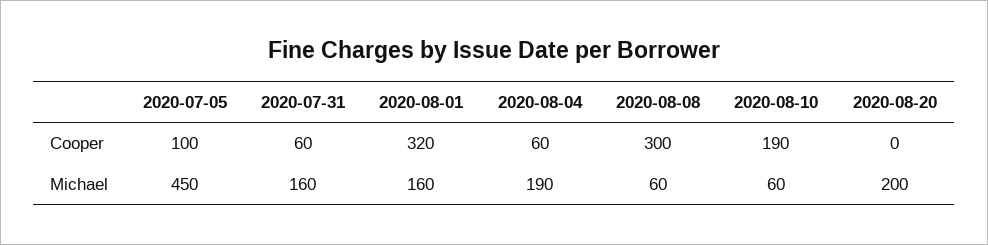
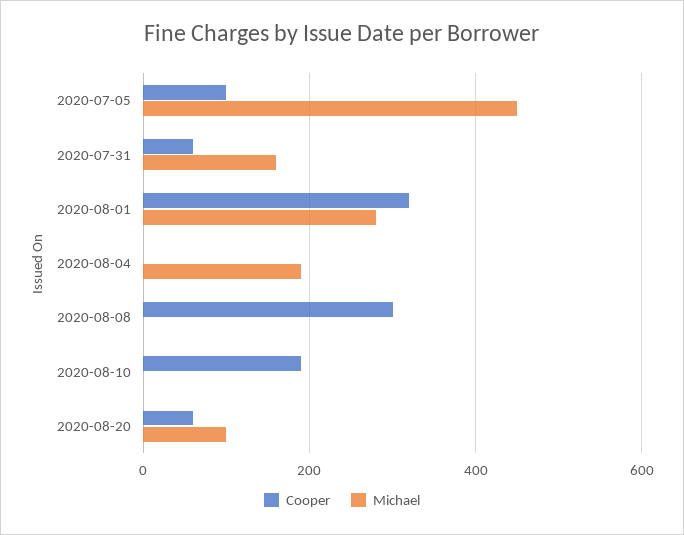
Cooper, 2020-08-04: 60 -> 0
Cooper, 2020-08-20: 0 -> 60
Michael, 2020-08-01: 160 -> 280
Michael, 2020-08-08: 60 -> 0
Michael, 2020-08-10: 60 -> 0
Michael, 2020-08-20: 200 -> 100

